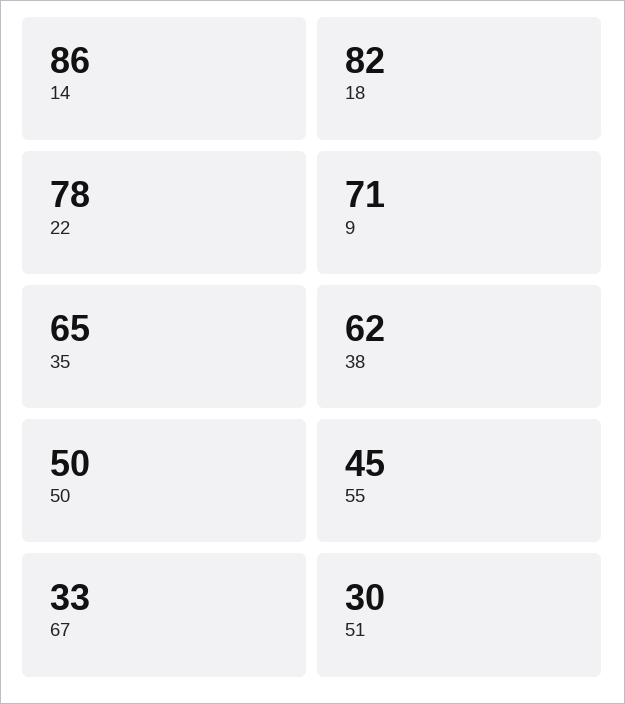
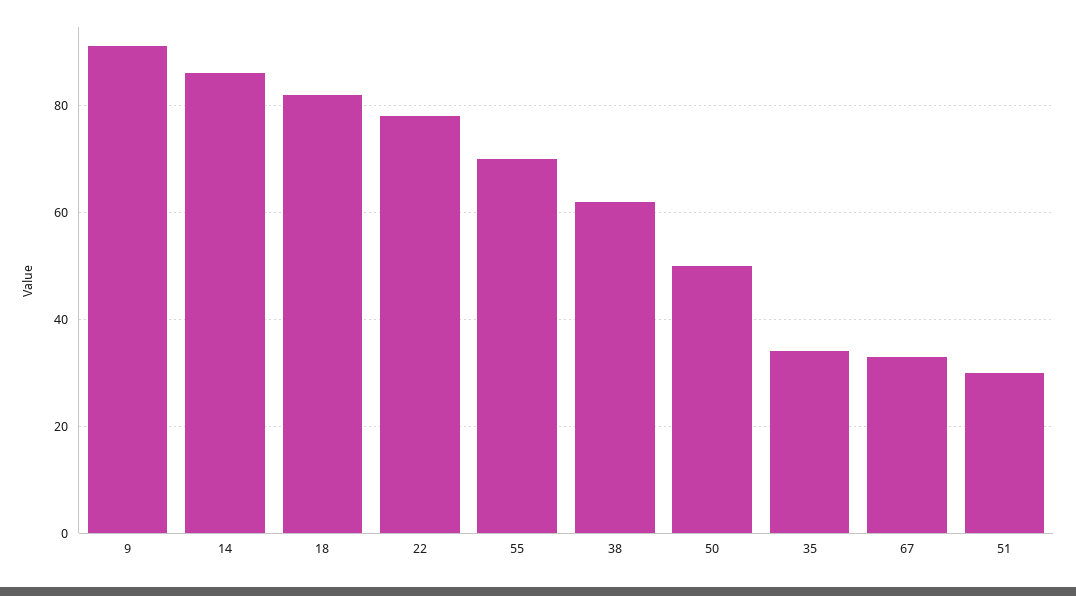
9: 71 -> 90
35: 65 -> 35
55: 45 -> 70

